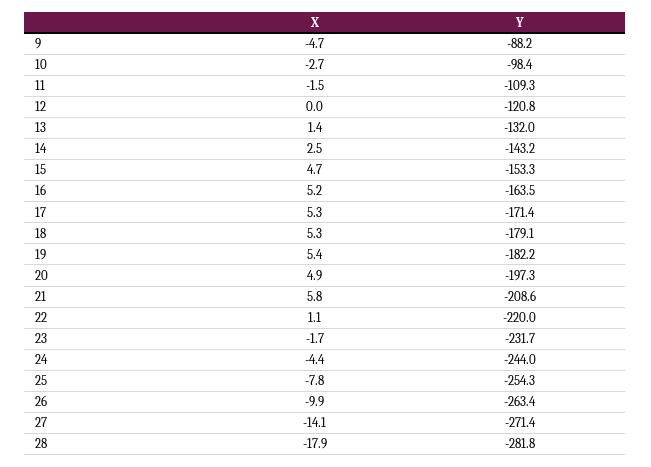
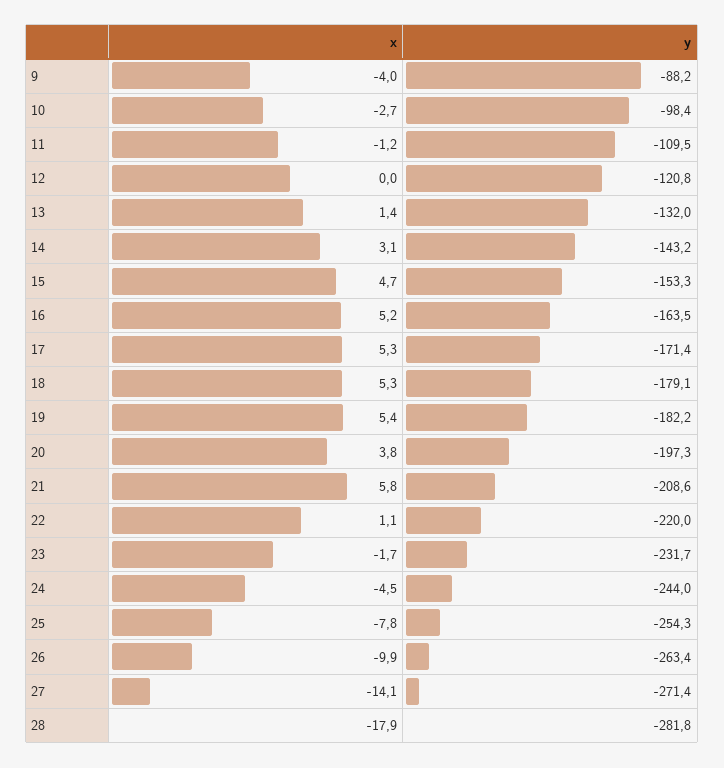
X, 9: -4.7 -> -4
X, 11: -1.5 -> -1.2
Y, 11: -109.3 -> -109.5
X, 14: 2.5 -> 3.1
X, 20: 4.9 -> 3.8
X, 24: -4.4 -> -4.5

